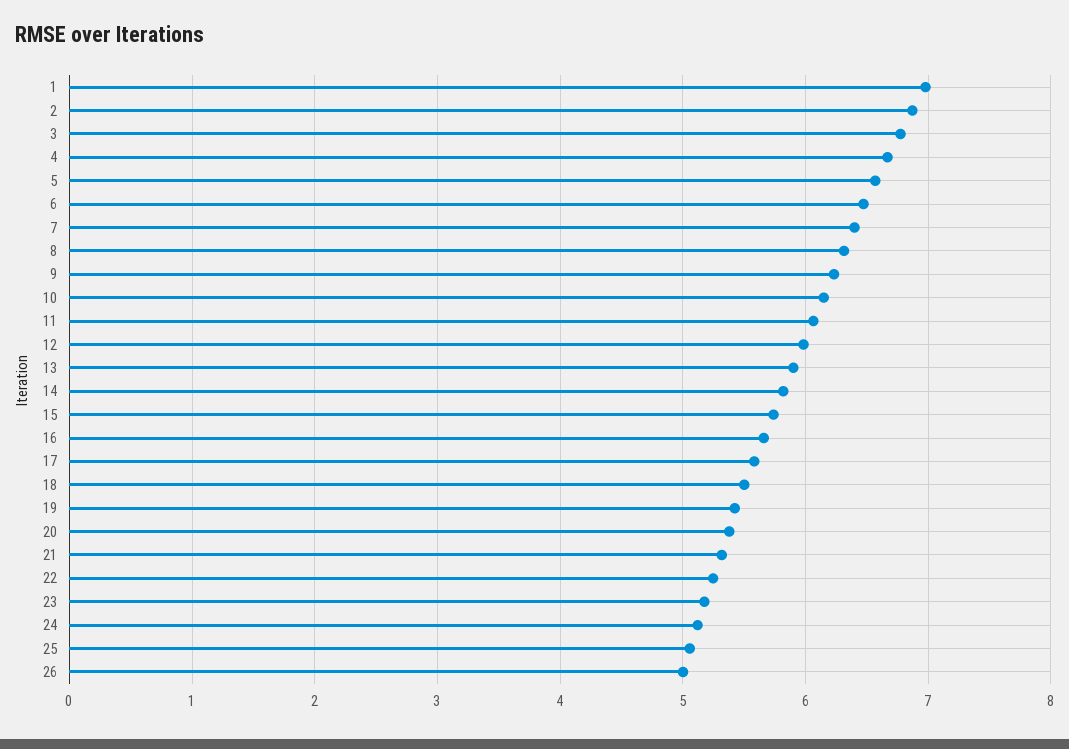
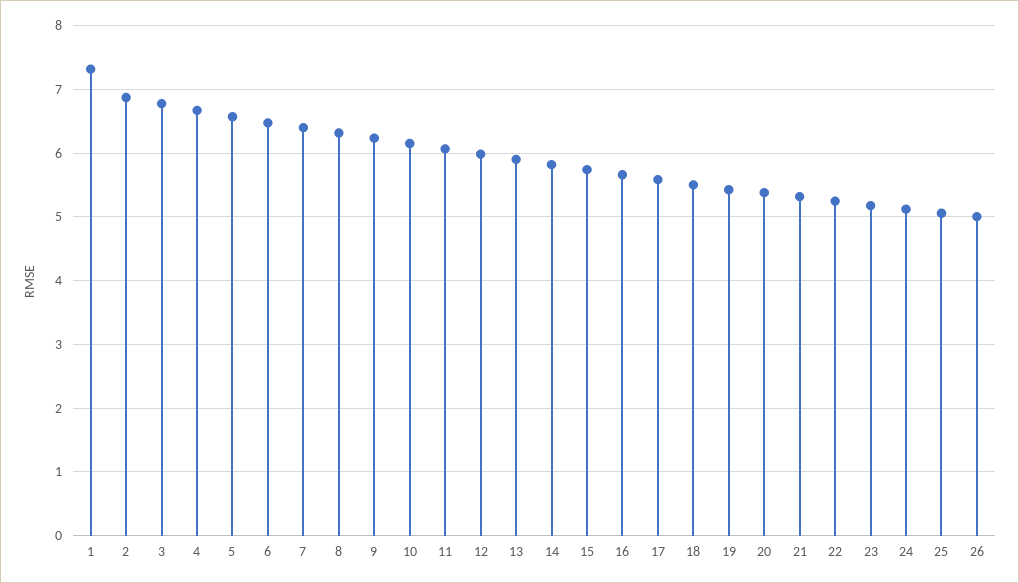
1: 7 -> 7.3

